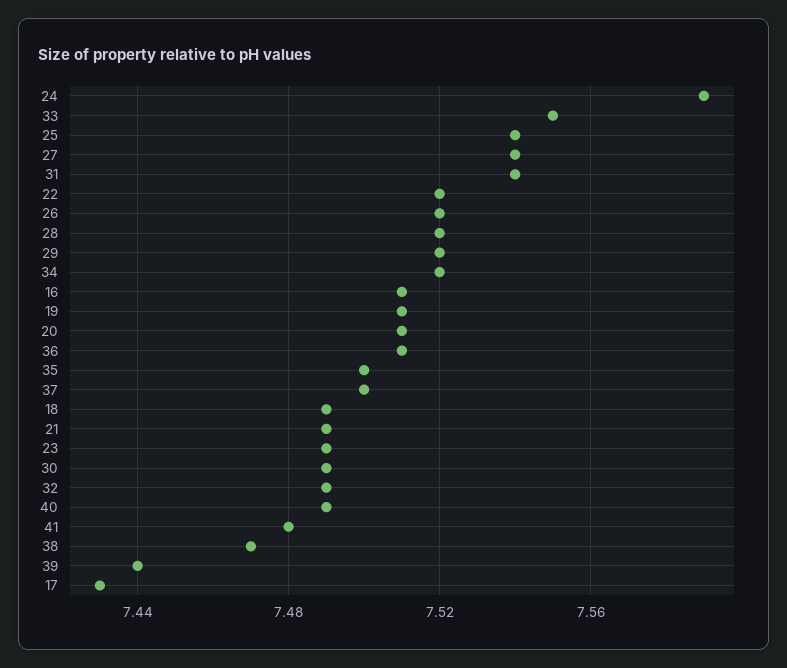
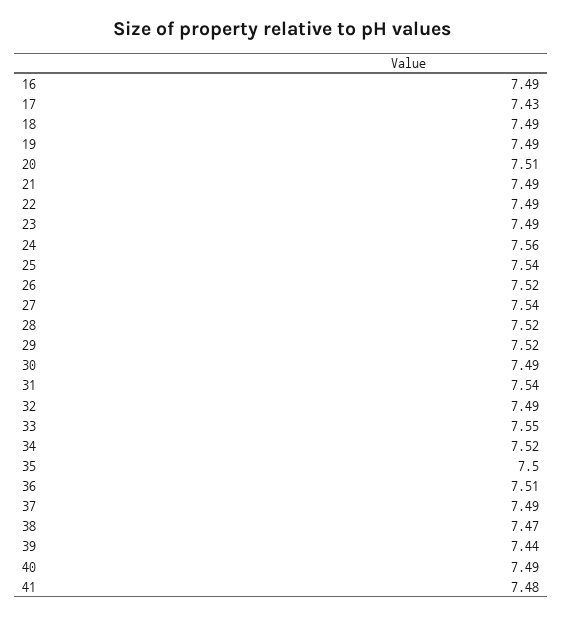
24: 7.59 -> 7.56
22: 7.52 -> 7.49
16: 7.51 -> 7.49
19: 7.51 -> 7.49
37: 7.5 -> 7.49

